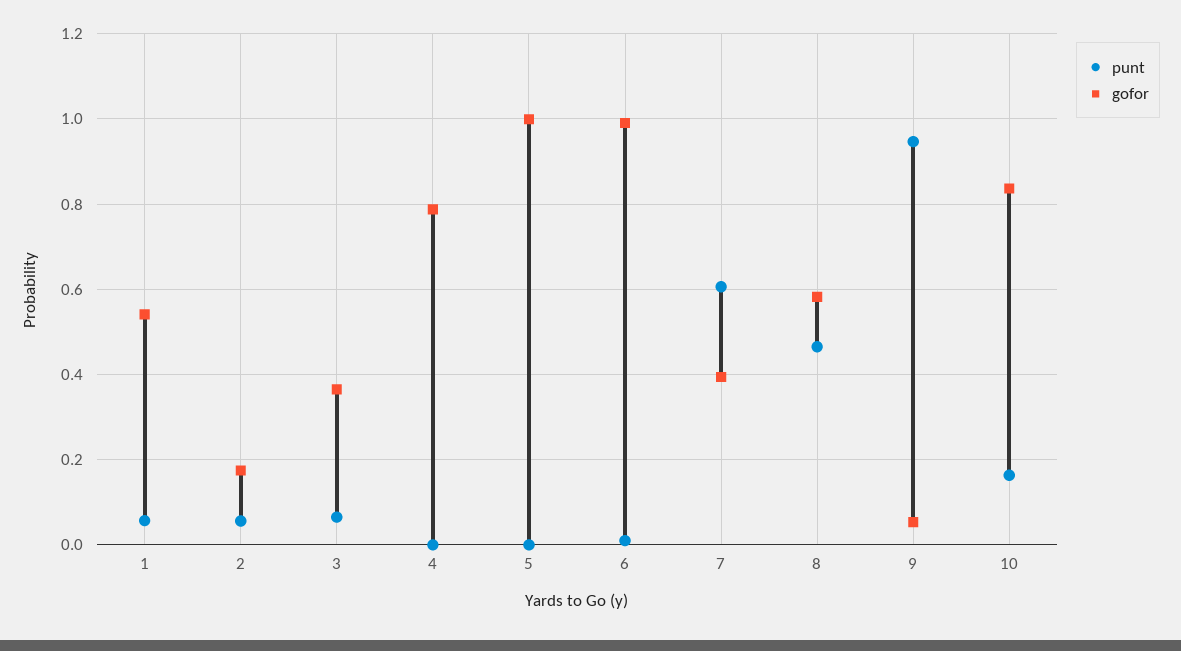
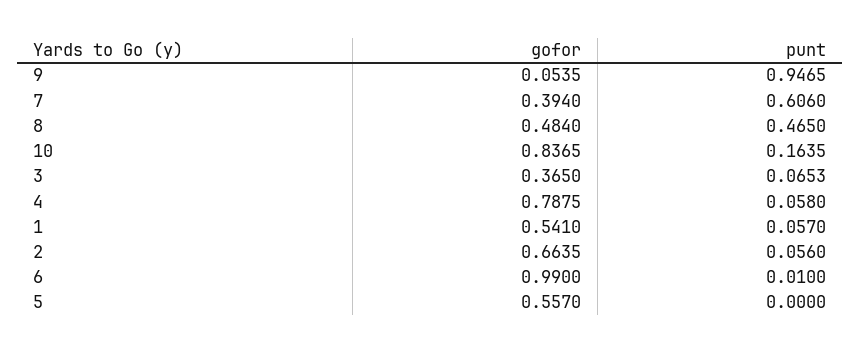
gofor, 2: 0.18 -> 0.6635
punt, 4: 0 -> 0.058
gofor, 5: 1 -> 0.557
gofor, 8: 0.58 -> 0.484

